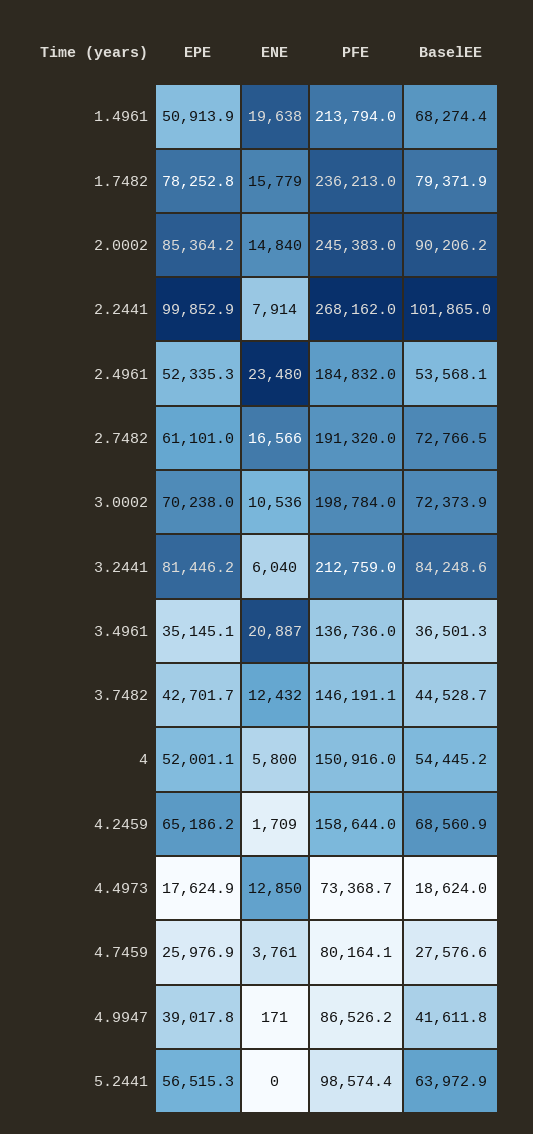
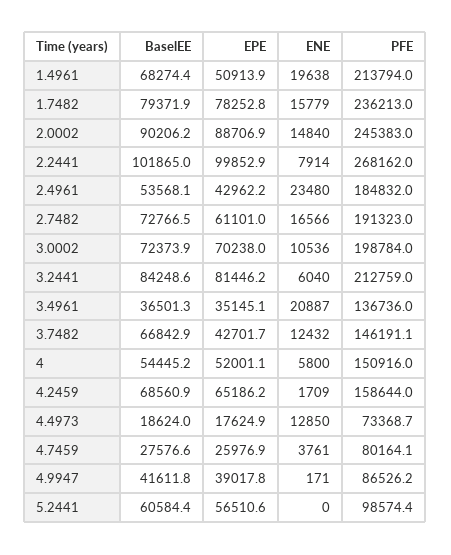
EPE, 2.0002: 85364.2 -> 88706.9
EPE, 2.4961: 52335.3 -> 42962.2
PFE, 2.7482: 191320 -> 191323
BaselEE, 3.7482: 44528.7 -> 66842.9
EPE, 5.2441: 56515.3 -> 56510.6
BaselEE, 5.2441: 63972.9 -> 60584.4

